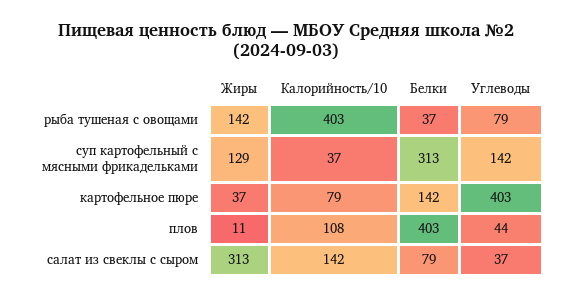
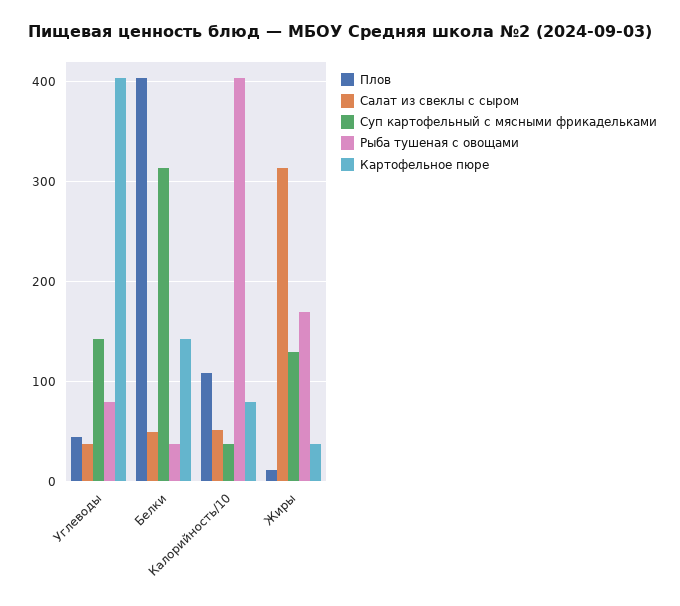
рыба тушеная с овощами, Жиры: 142 -> 170
салат из свеклы с сыром, Калорийность/10: 142 -> 50
салат из свеклы с сыром, Белки: 79 -> 50

